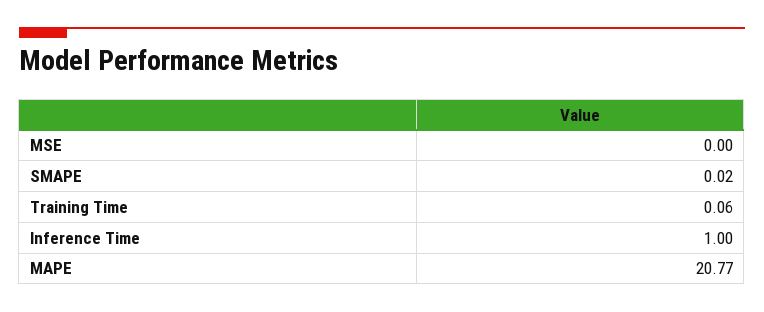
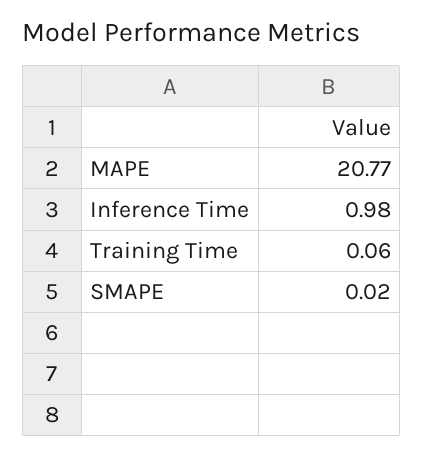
MSE: 0 -> none
Inference Time: 1 -> 0.98

